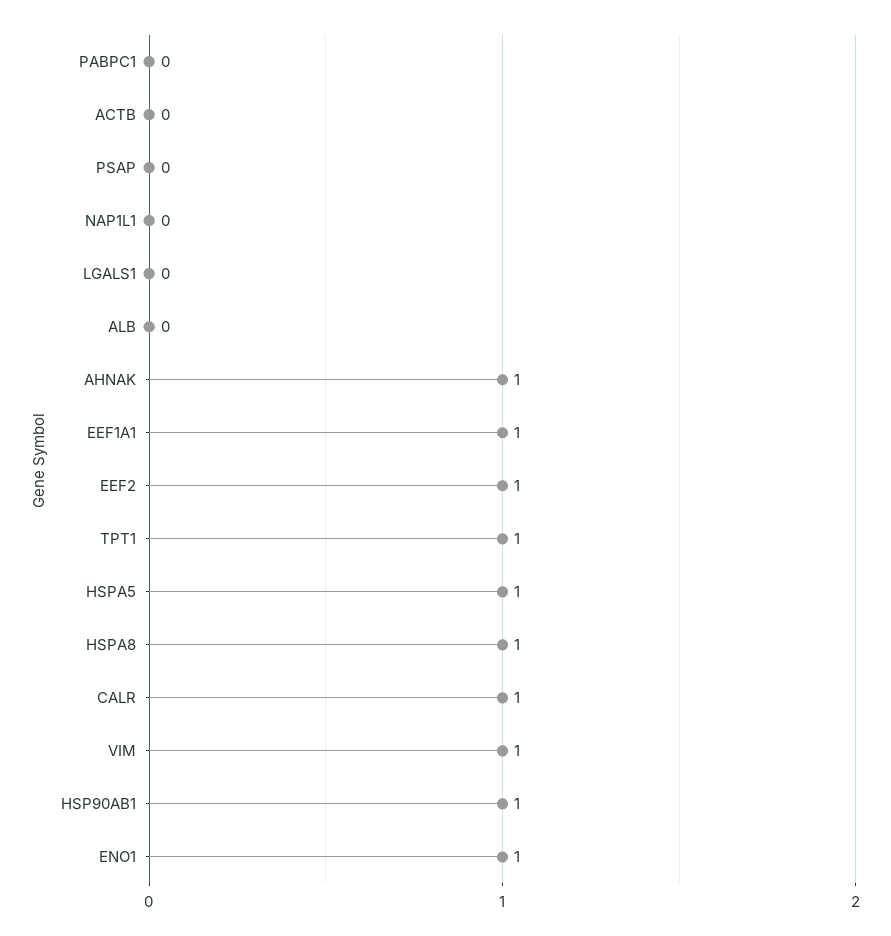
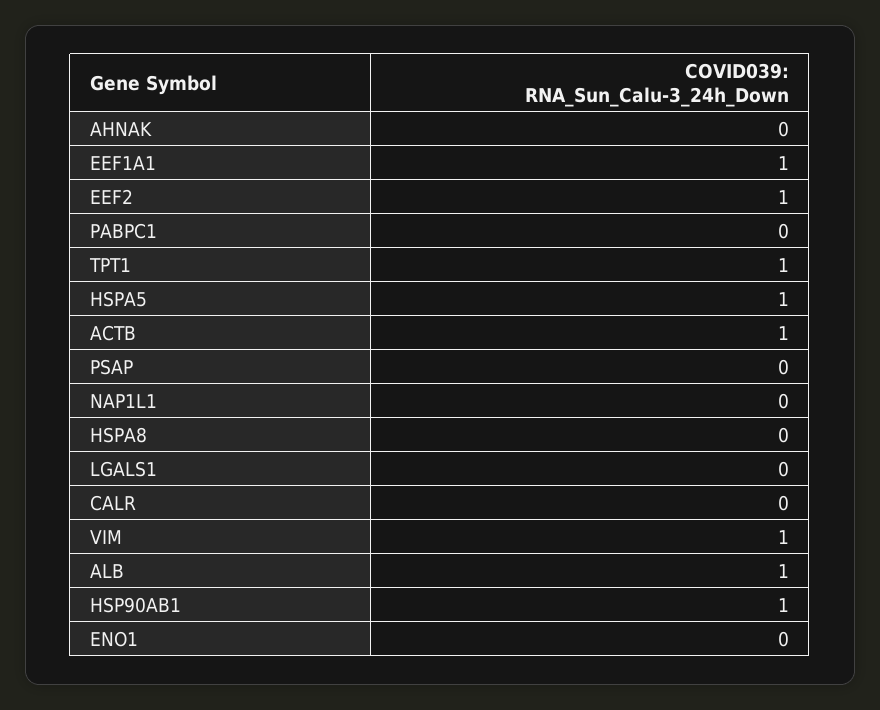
ACTB: 0 -> 1
ALB: 0 -> 1
AHNAK: 1 -> 0
HSPA8: 1 -> 0
CALR: 1 -> 0
ENO1: 1 -> 0

